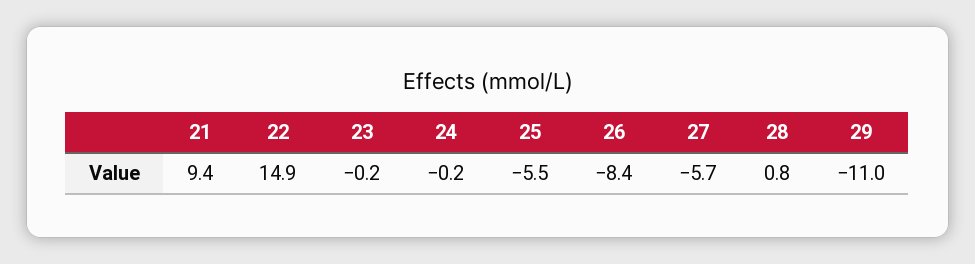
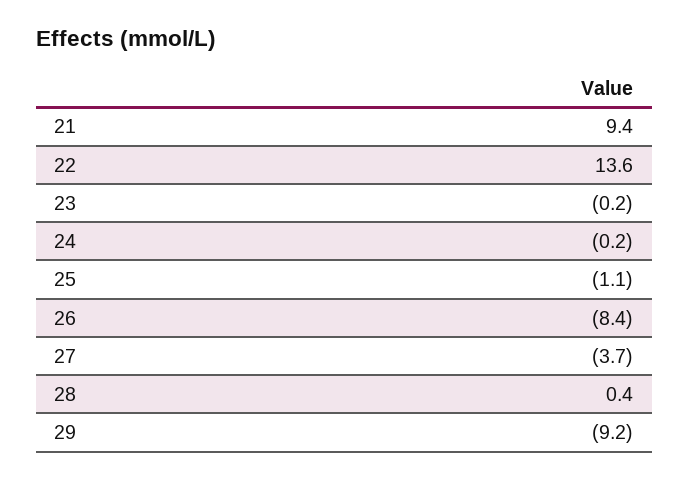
22: 14.9 -> 13.6
25: -5.5 -> -1.1
27: -5.7 -> -3.7
28: 0.8 -> 0.4
29: -11 -> -9.2

